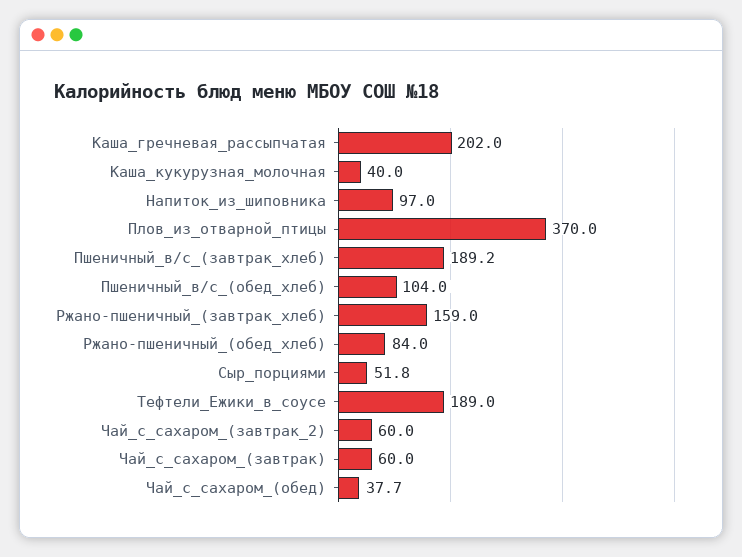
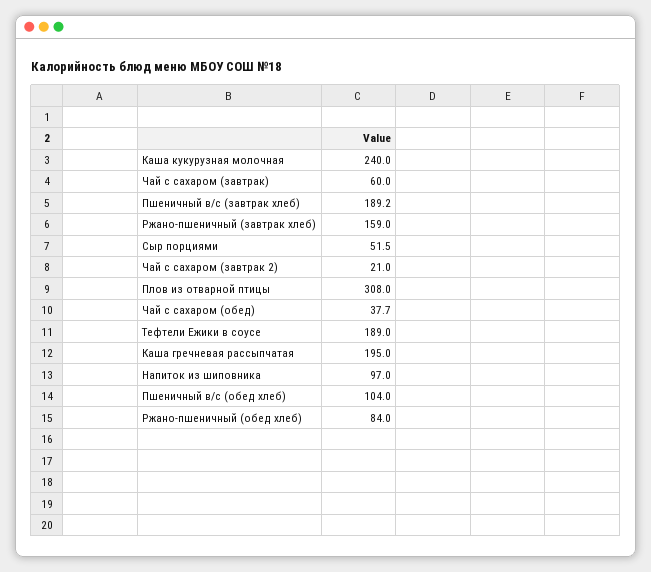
Каша_гречневая_рассыпчатая: 202 -> 195
Каша_кукурузная_молочная: 40 -> 240
Плов_из_отварной_птицы: 370 -> 308
Сыр_порциями: 51.8 -> 51.5
Чай_с_сахаром_(завтрак_2): 60 -> 21

